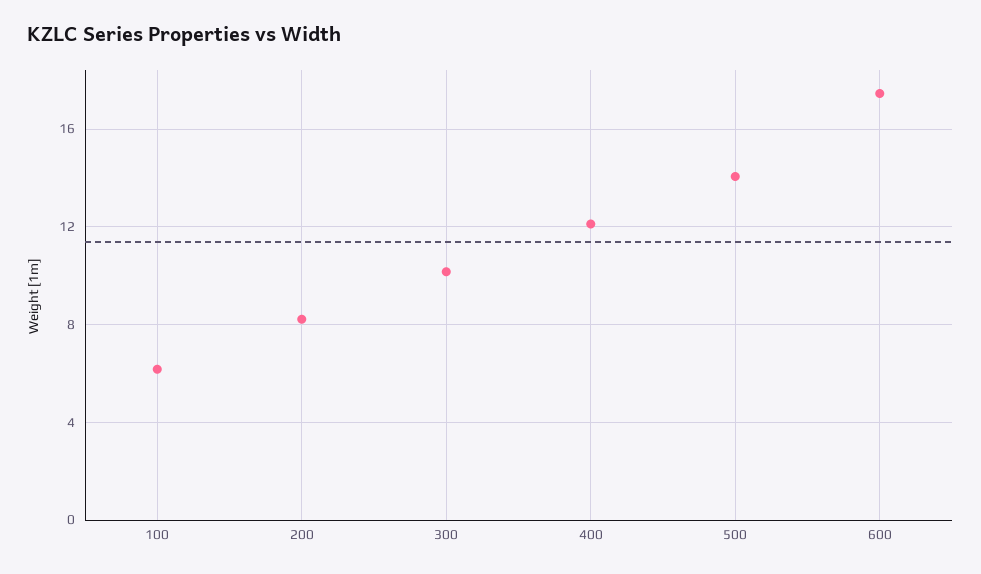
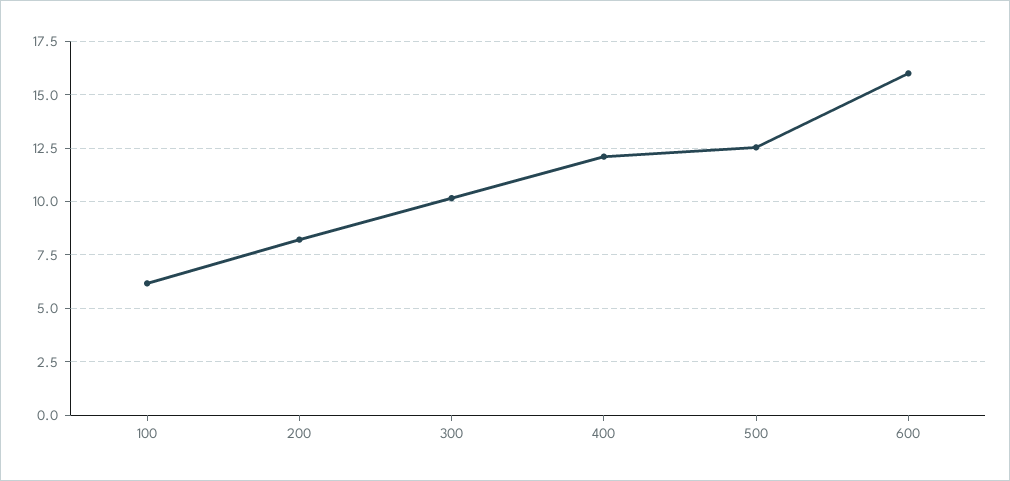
500: 14 -> 12.5
600: 17.5 -> 16

